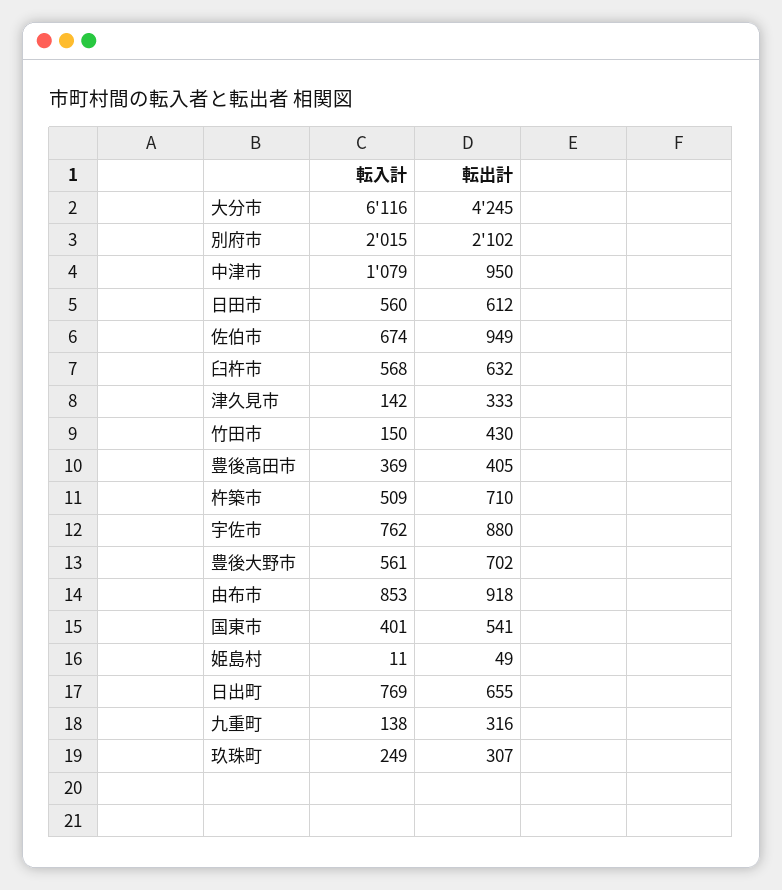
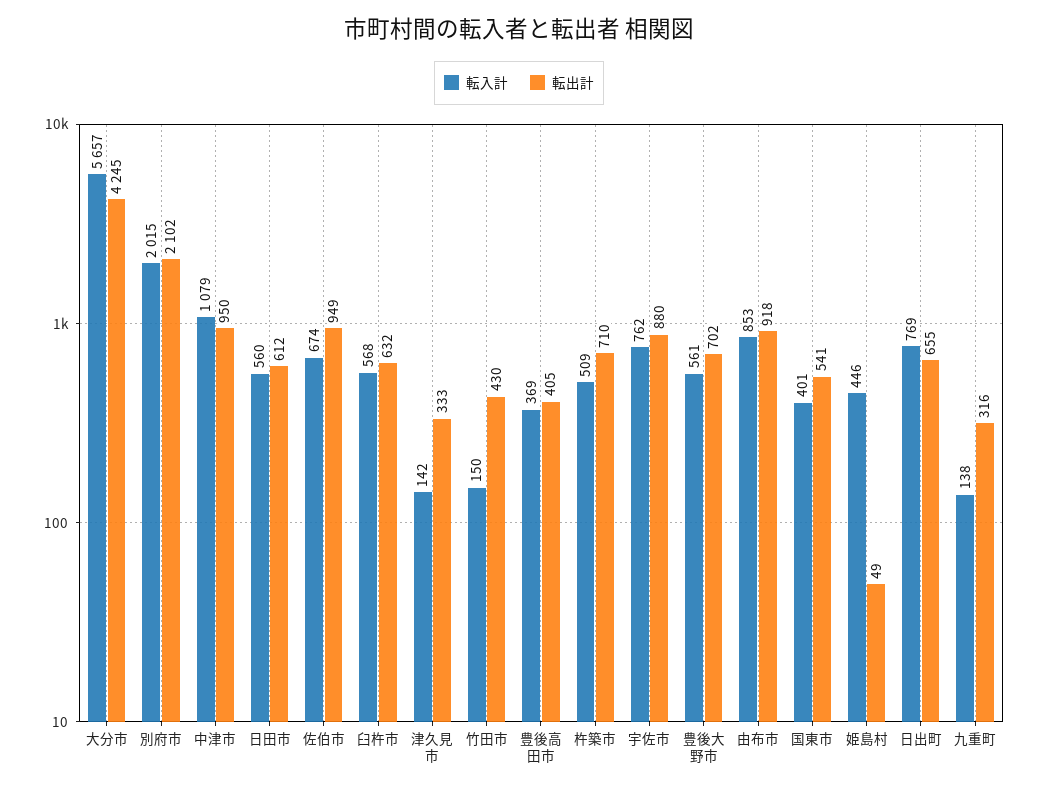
転入計, 大分市: 6116 -> 5657
転入計, 姫島村: 11 -> 446
転入計, 玖珠町: 249 -> none
転出計, 玖珠町: 307 -> none

